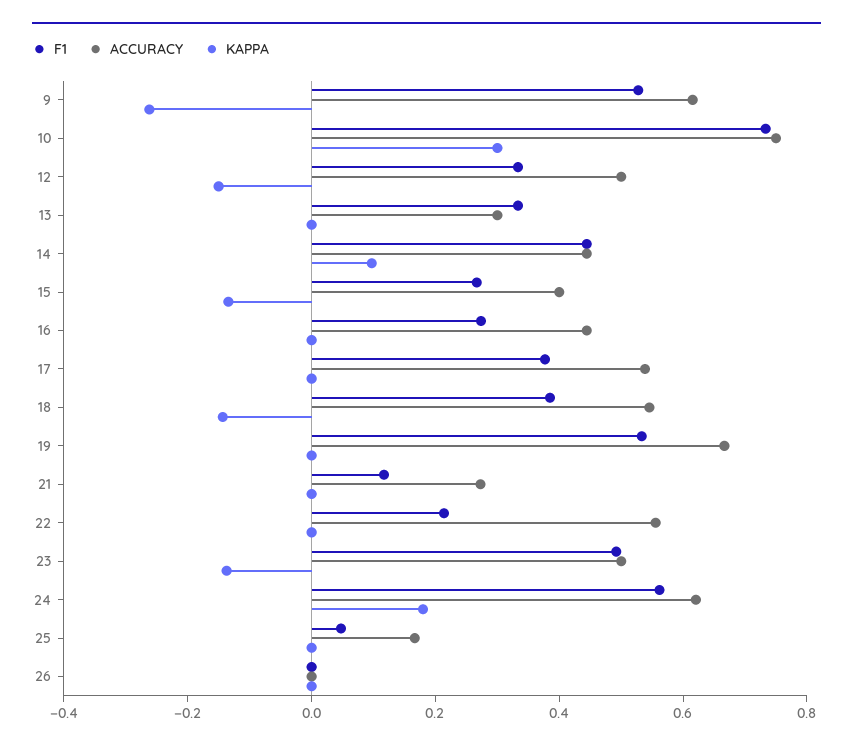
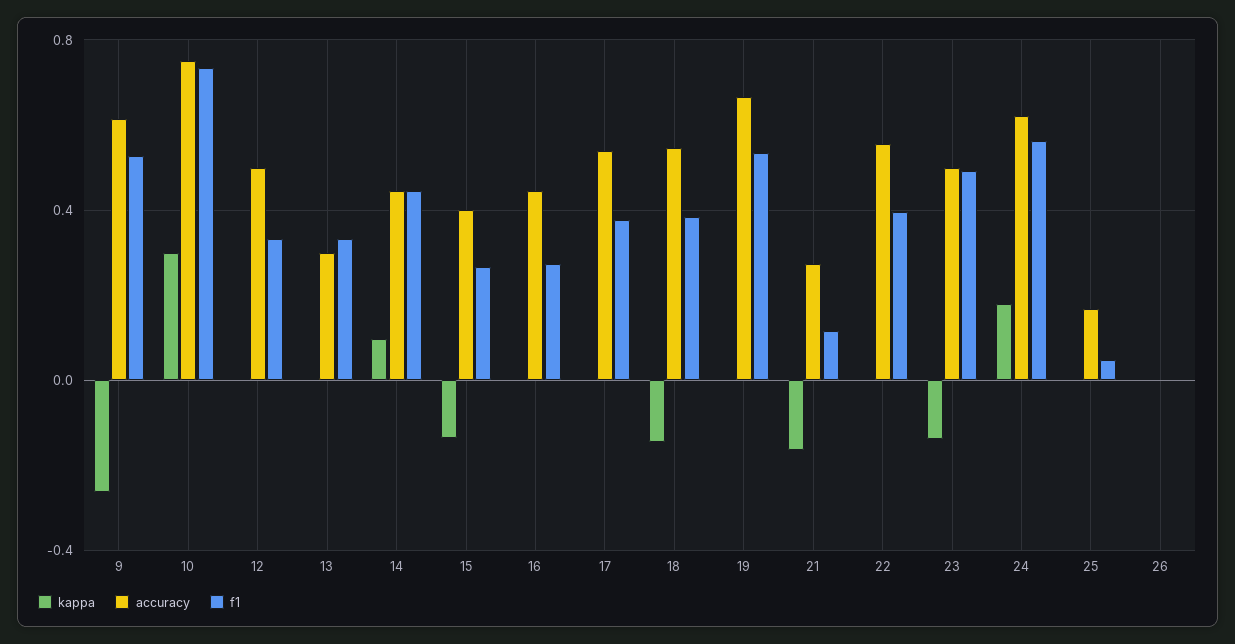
KAPPA, 12: -0.15 -> 0
KAPPA, 21: 0 -> -0.15
F1, 22: 0.2 -> 0.4

